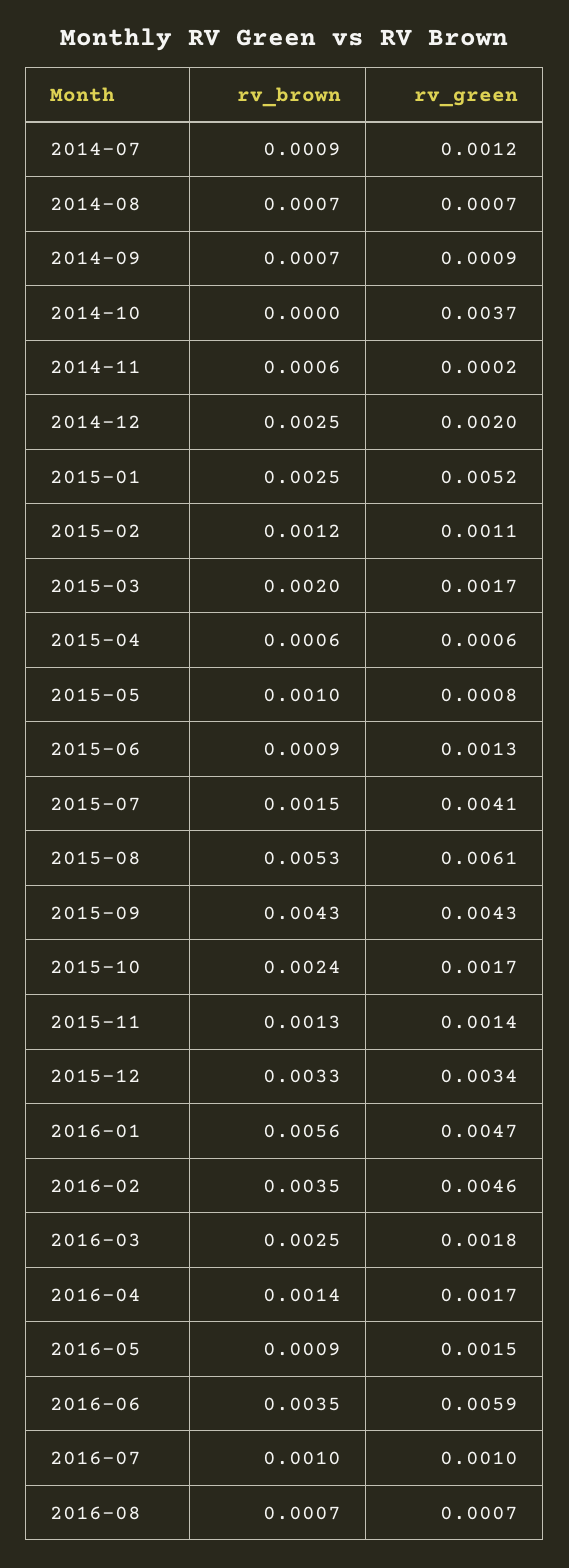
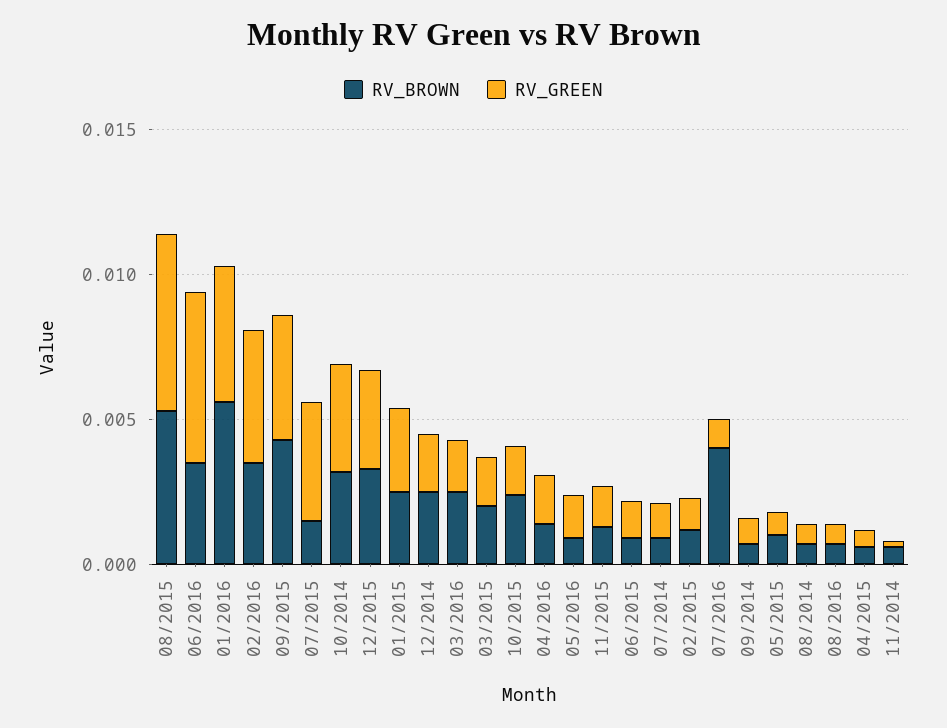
rv_brown, 2014-10: 0 -> 0.003
rv_green, 2015-01: 0.0052 -> 0.003
rv_brown, 2016-07: 0.001 -> 0.004

